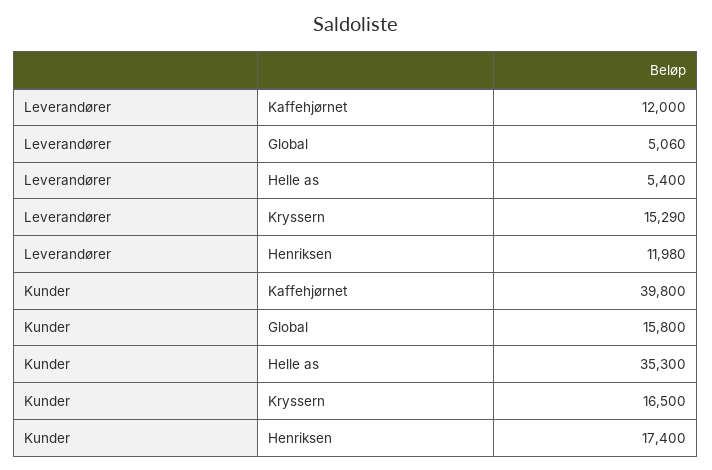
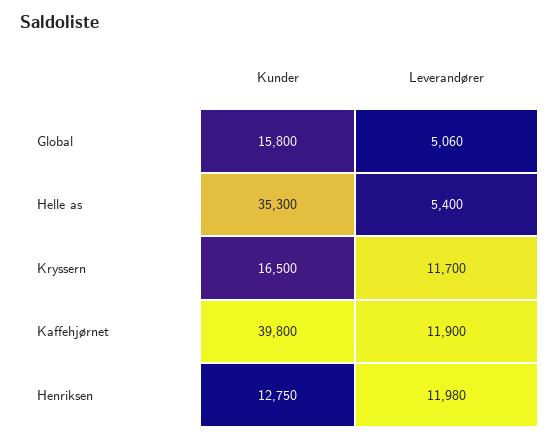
Leverandører, Kaffehjørnet: 12000 -> 11900
Leverandører, Kryssern: 15290 -> 11700
Kunder, Henriksen: 17400 -> 12750

